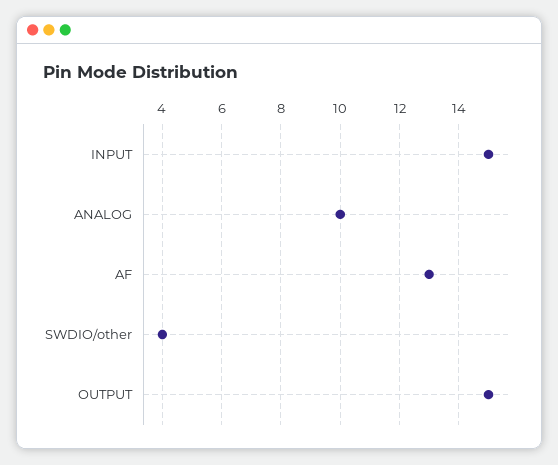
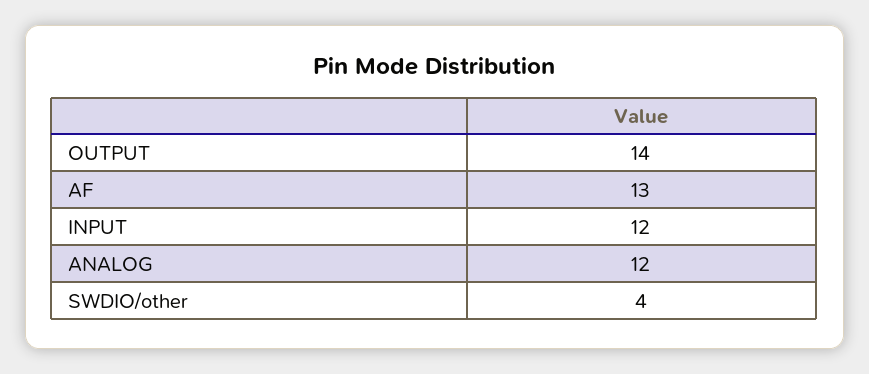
INPUT: 15 -> 12
ANALOG: 10 -> 12
OUTPUT: 15 -> 14

